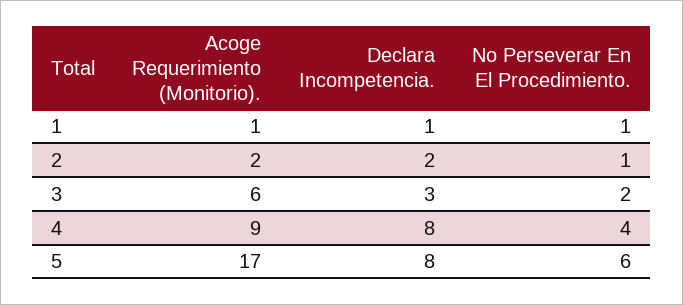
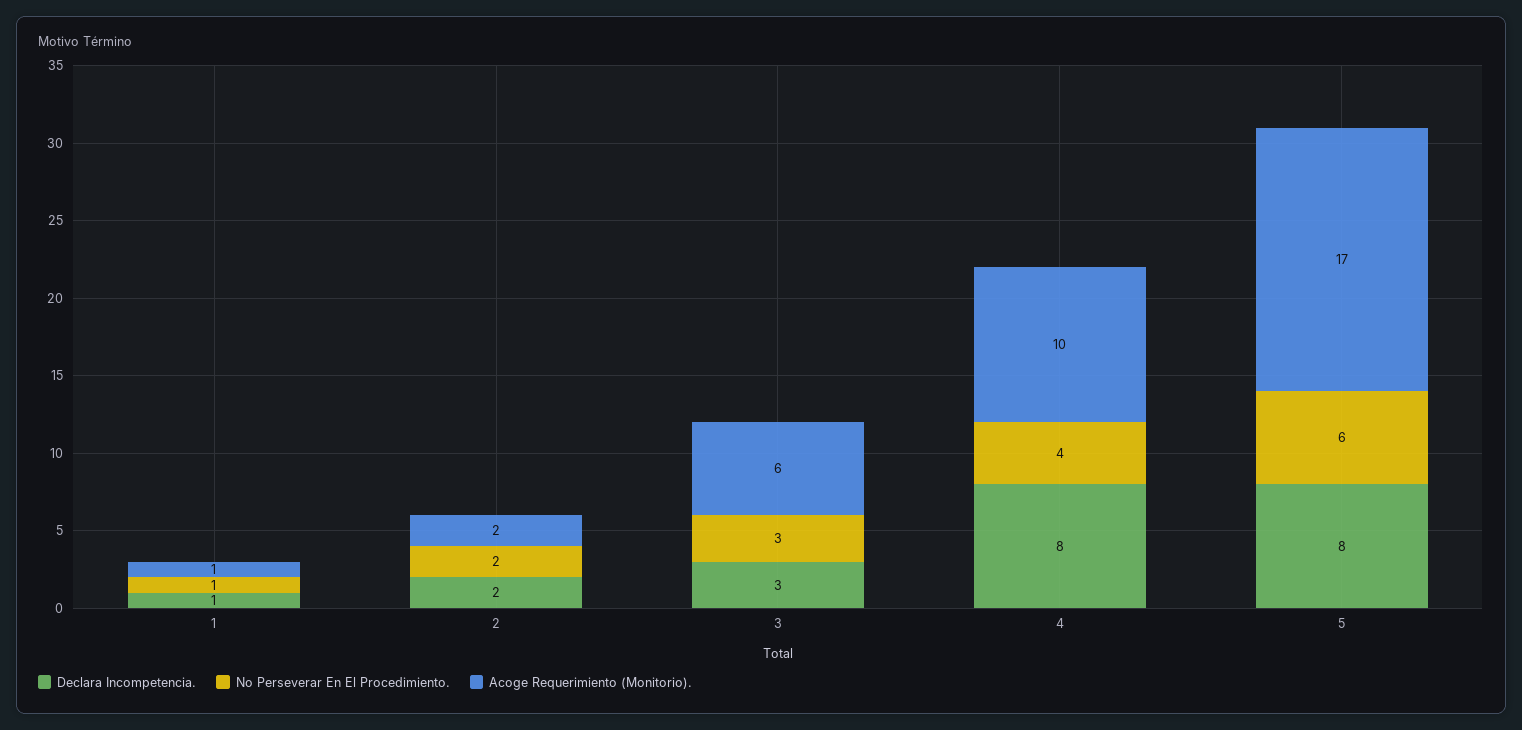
No Perseverar En El Procedimiento., 2: 1 -> 2
No Perseverar En El Procedimiento., 3: 2 -> 3
Acoge Requerimiento (Monitorio)., 4: 9 -> 10

